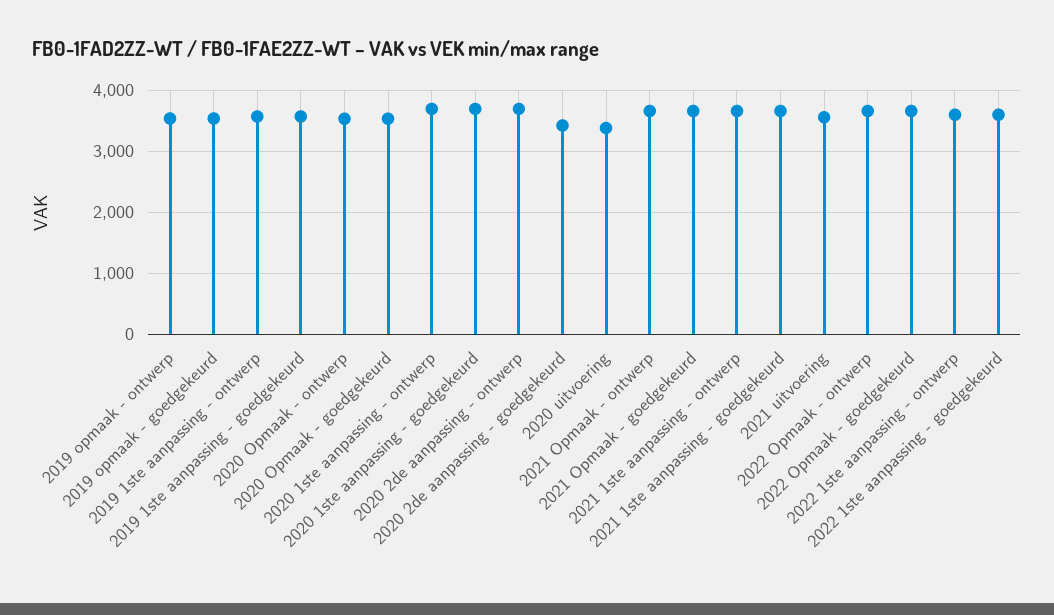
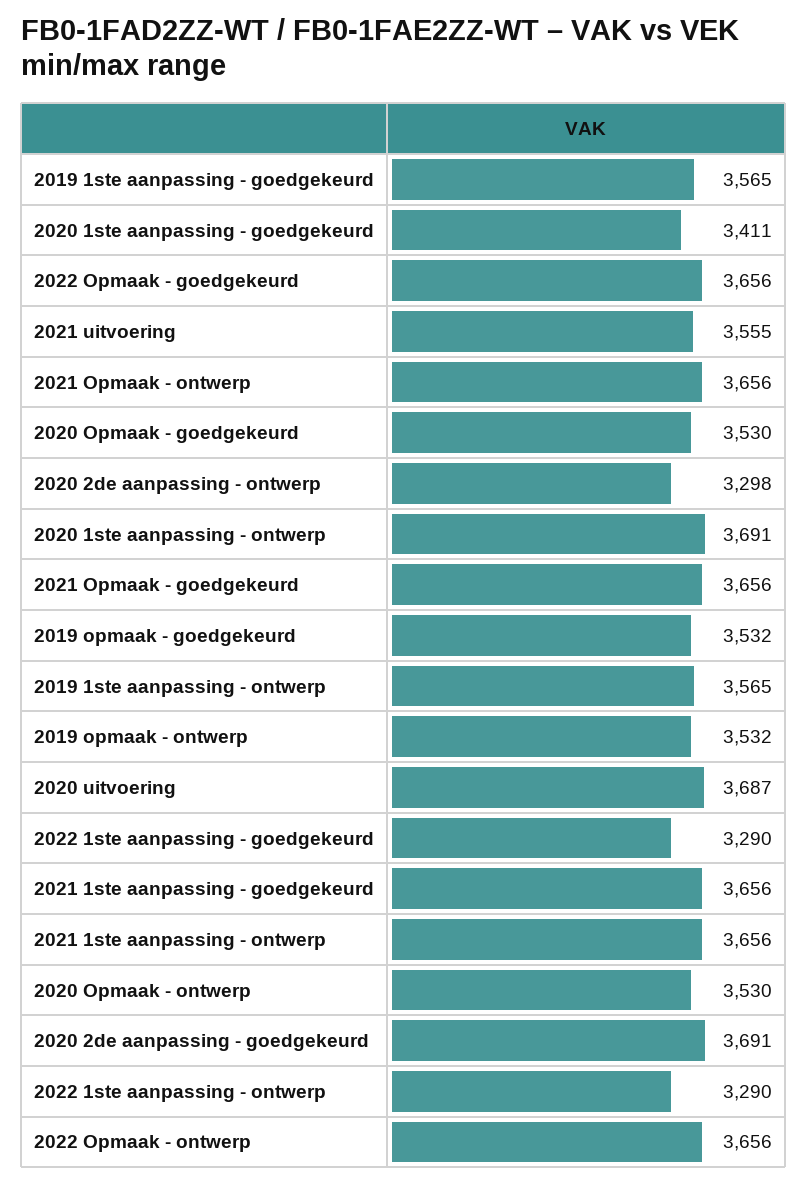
2020 1ste aanpassing - goedgekeurd: 3700 -> 3411
2020 2de aanpassing - ontwerp: 3700 -> 3298
2020 2de aanpassing - goedgekeurd: 3400 -> 3691
2020 uitvoering: 3400 -> 3687
2022 1ste aanpassing - ontwerp: 3600 -> 3290
2022 1ste aanpassing - goedgekeurd: 3600 -> 3290

